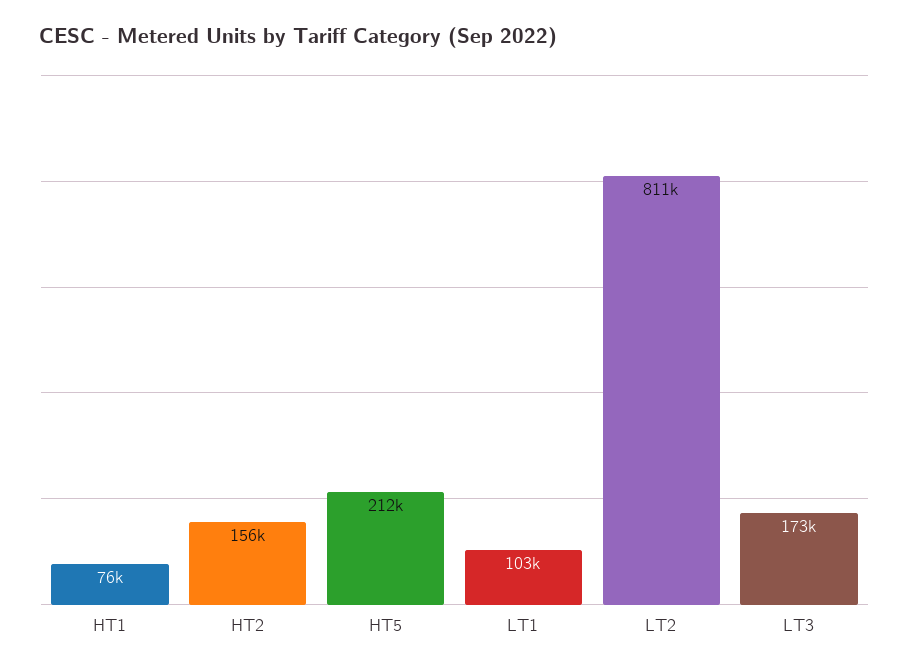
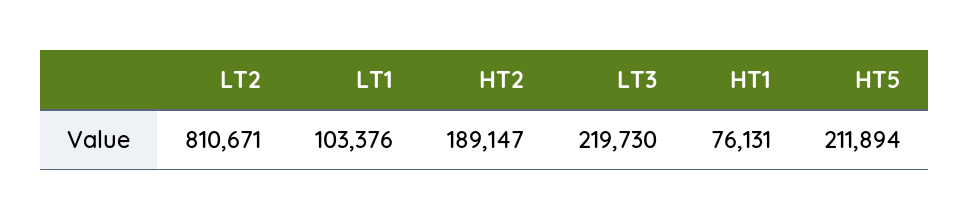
HT2: 156000 -> 189147
LT3: 173000 -> 219730

